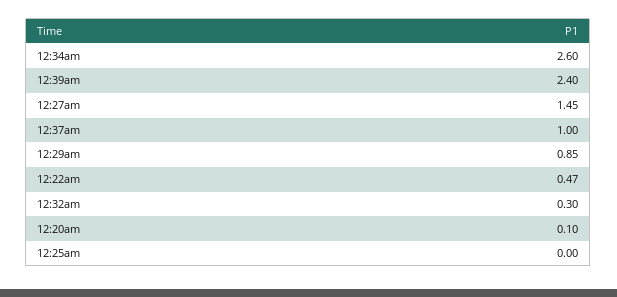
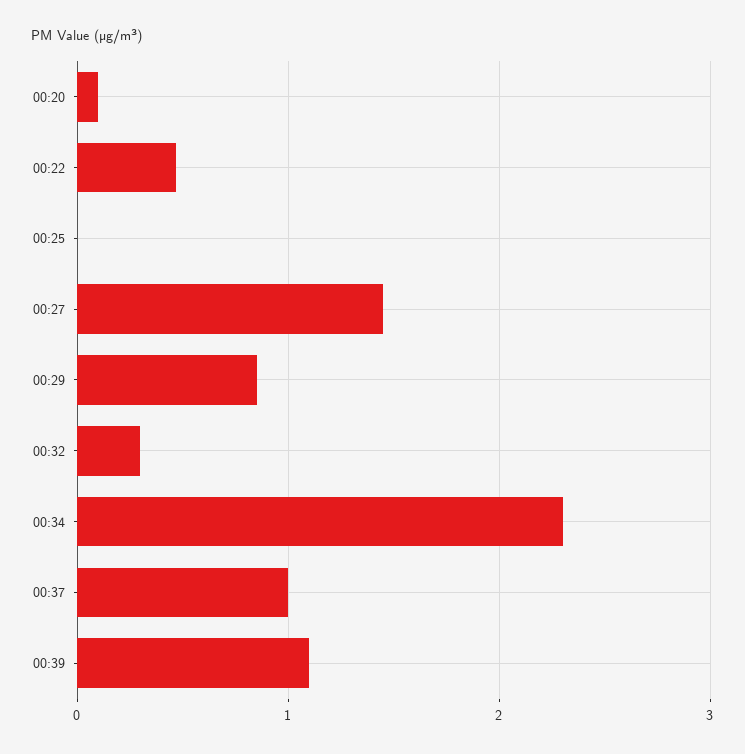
12:34am: 2.6 -> 2.3
12:39am: 2.4 -> 1.1

